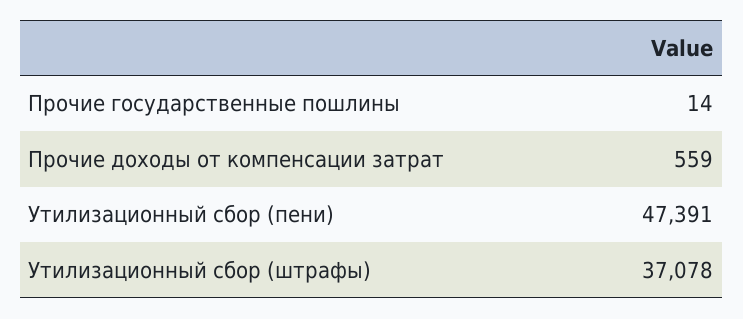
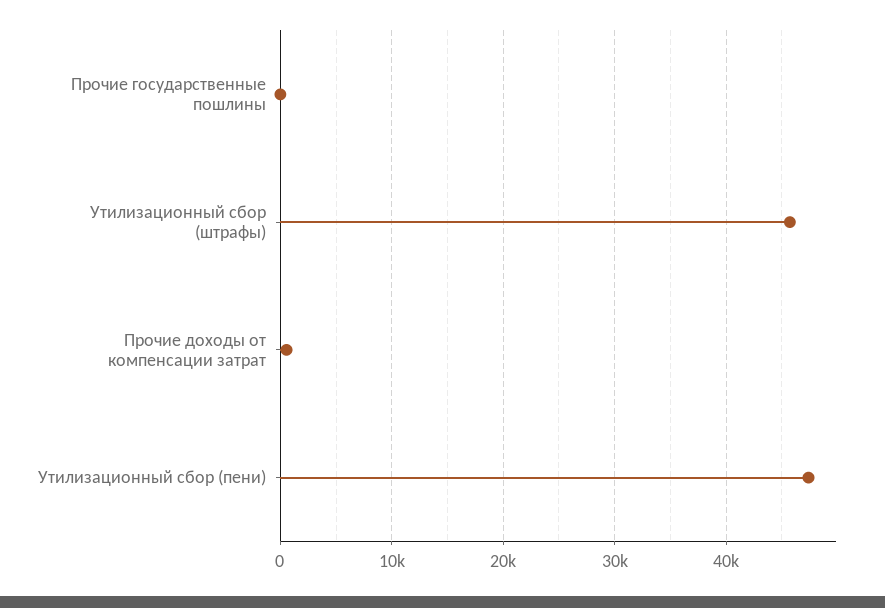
Утилизационный сбор (штрафы): 37078 -> 46000

